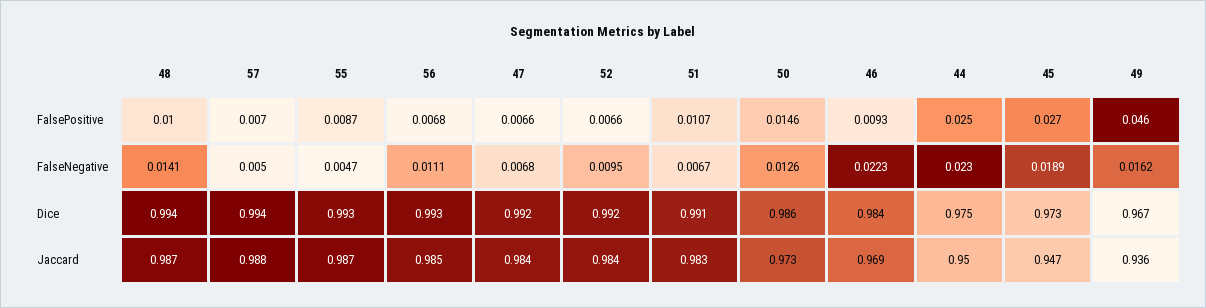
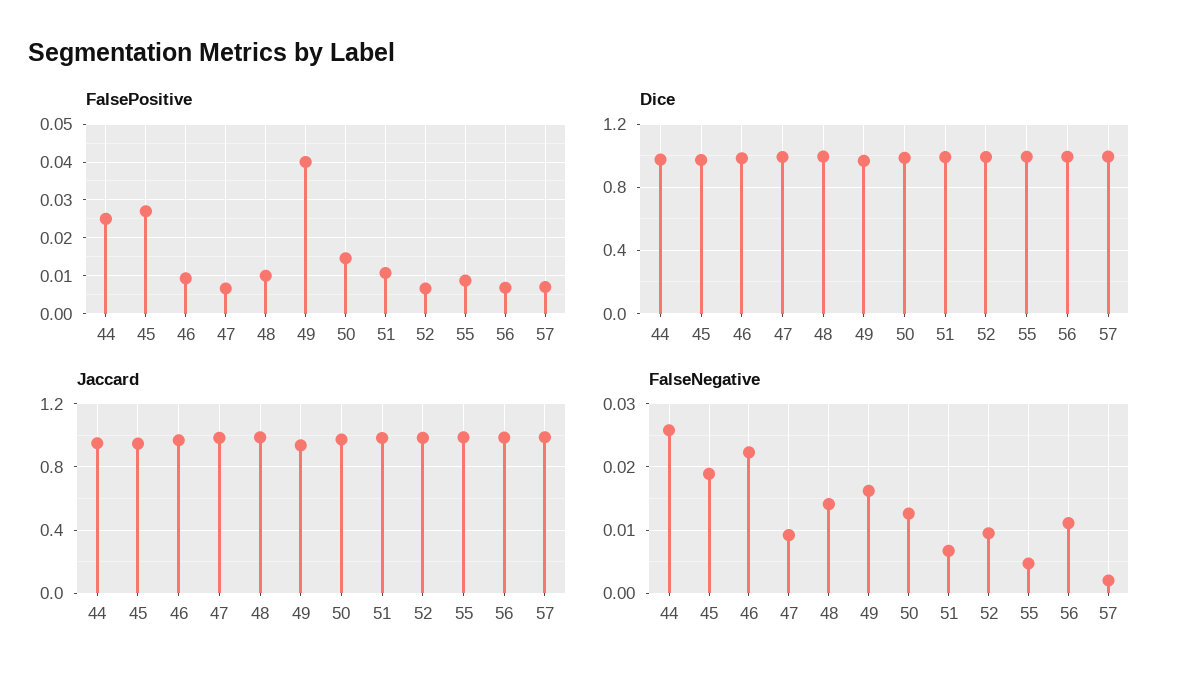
FalsePositive, 49: 0.046 -> 0.04
FalseNegative, 57: 0.005 -> 0.002
FalseNegative, 47: 0.0068 -> 0.009
FalseNegative, 44: 0.023 -> 0.026

